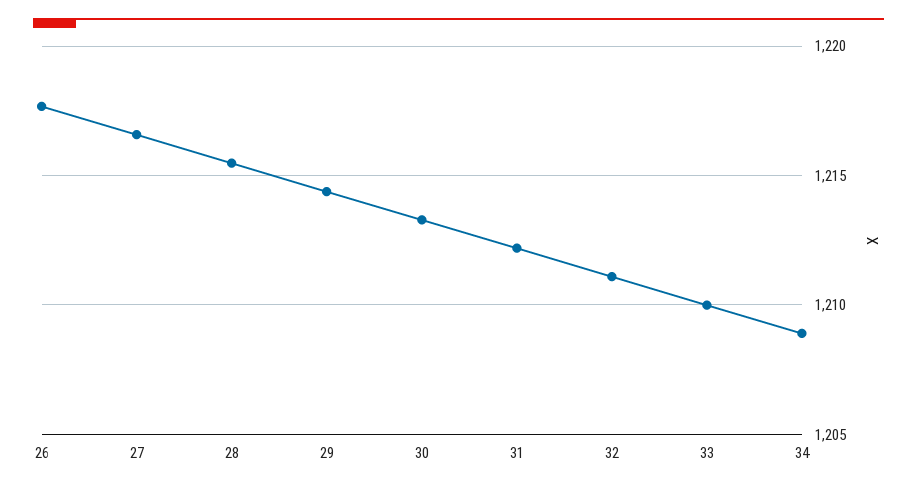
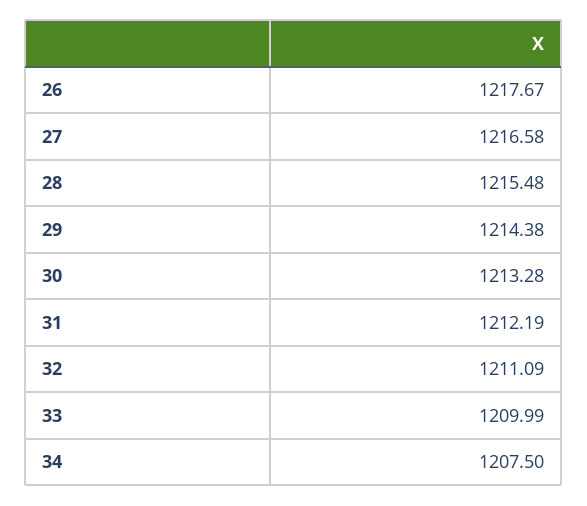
34: 1209 -> 1207.5

